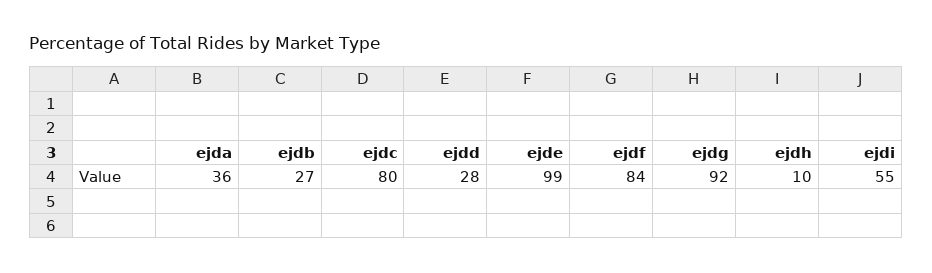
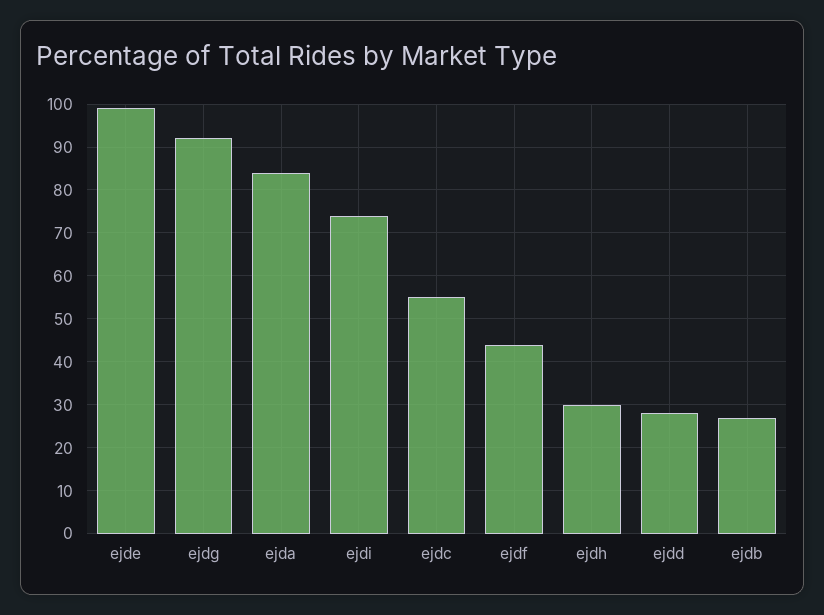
ejda: 36 -> 85
ejdc: 80 -> 55
ejdf: 84 -> 45
ejdh: 10 -> 30
ejdi: 55 -> 75

